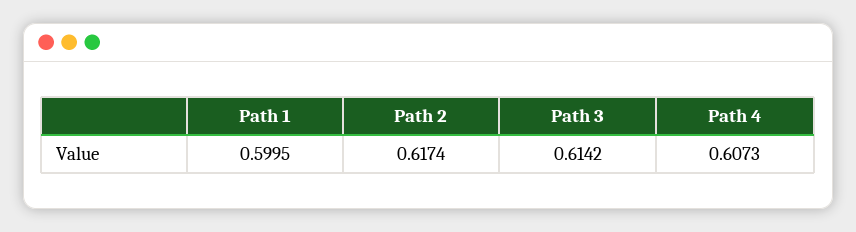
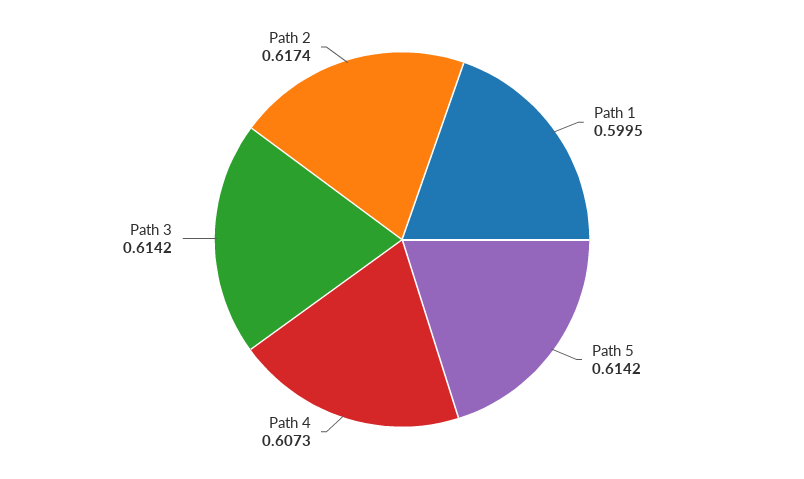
Path 5: none -> 0.6142

